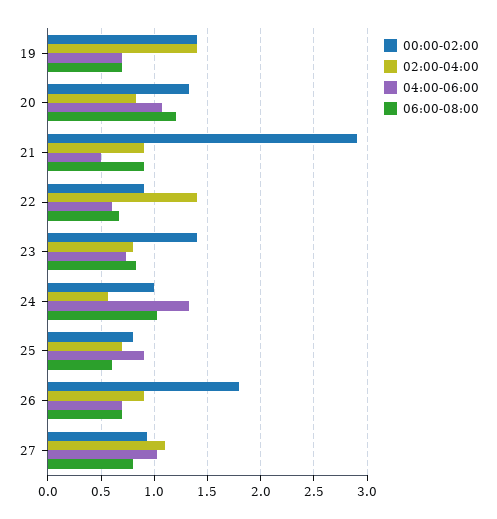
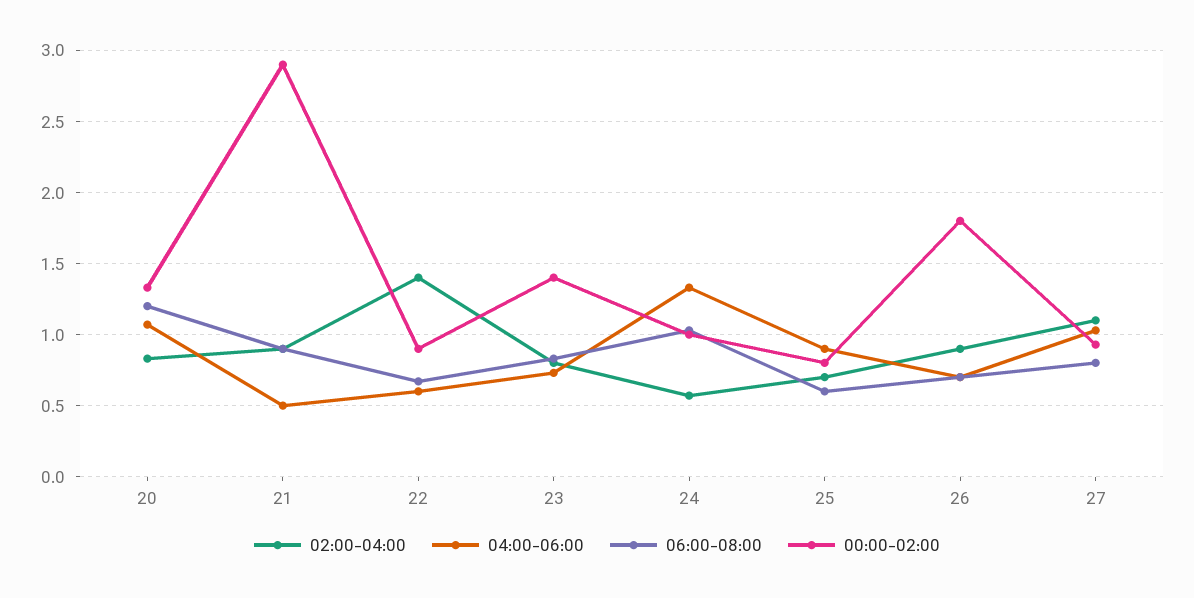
00:00-02:00, 19: 1.4 -> none
02:00-04:00, 19: 1.4 -> none
04:00-06:00, 19: 0.7 -> none
06:00-08:00, 19: 0.7 -> none

